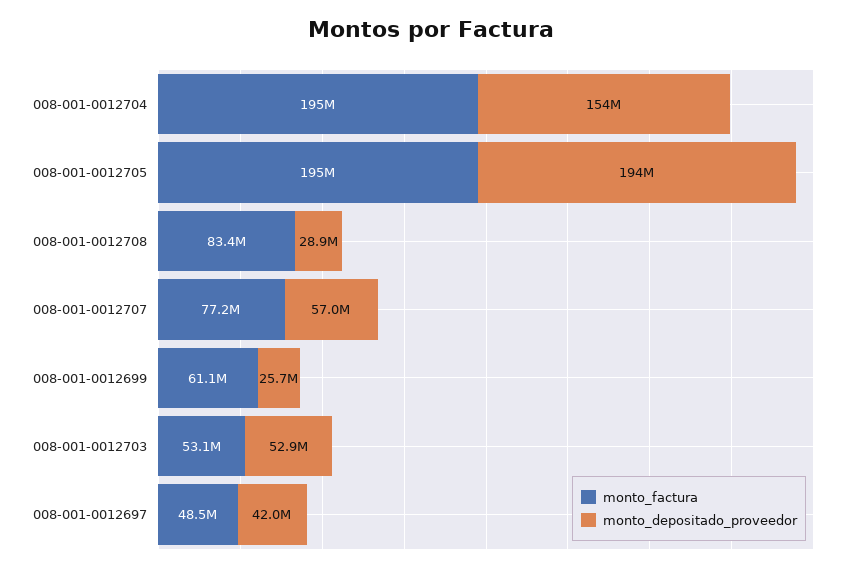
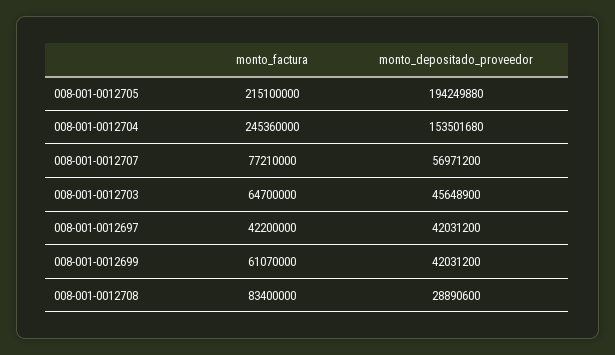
monto_factura, 008-001-0012704: 195000000 -> 245360000
monto_factura, 008-001-0012705: 195000000 -> 215100000
monto_depositado_proveedor, 008-001-0012699: 25700000 -> 42031200
monto_factura, 008-001-0012703: 53100000 -> 64700000
monto_depositado_proveedor, 008-001-0012703: 52900000 -> 45648900
monto_factura, 008-001-0012697: 48500000 -> 42200000

